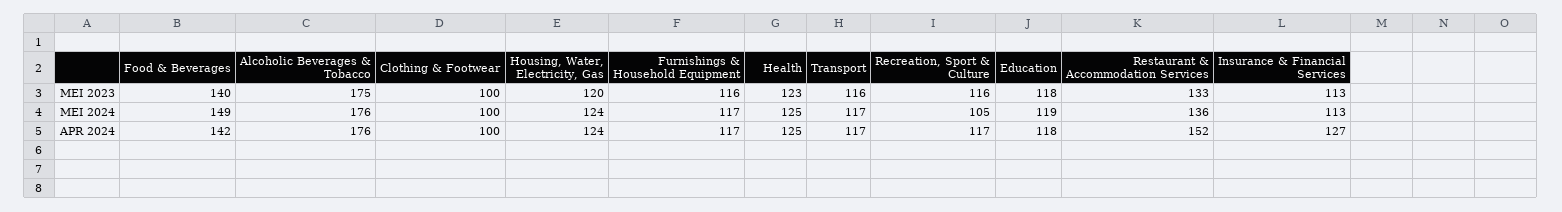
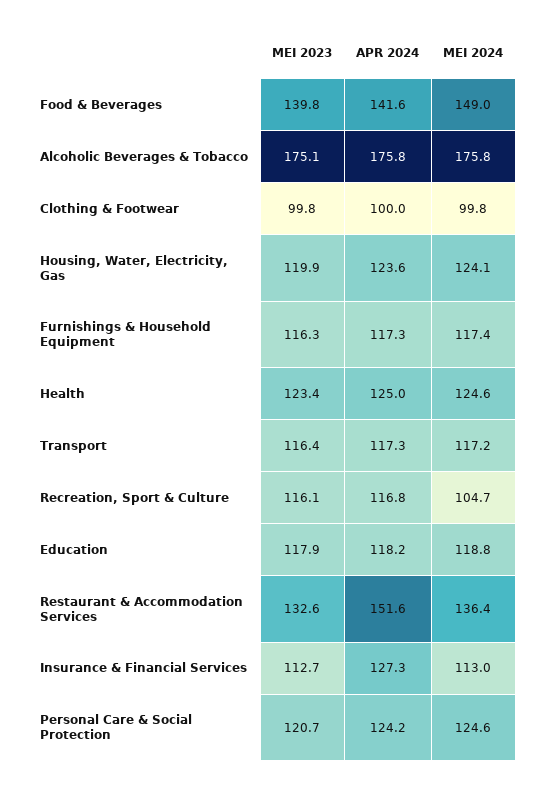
Personal Care & Social Protection, MEI 2023: none -> 120.7
Personal Care & Social Protection, APR 2024: none -> 124.2
Personal Care & Social Protection, MEI 2024: none -> 124.6

